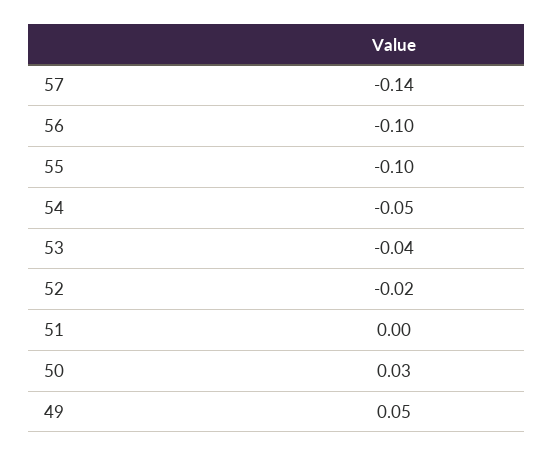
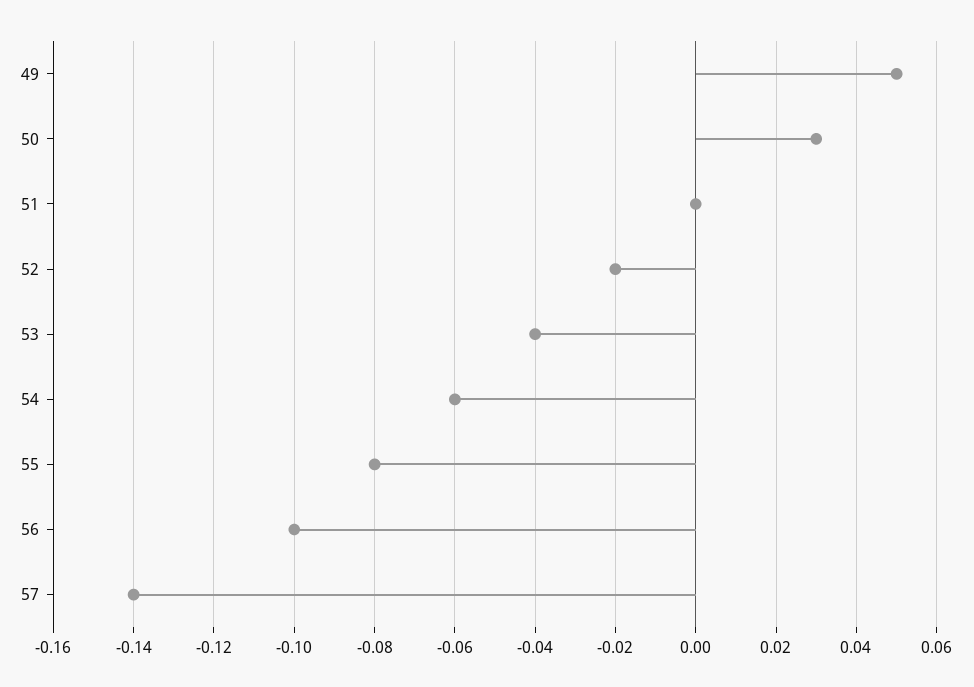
55: -0.1 -> -0.08
54: -0.05 -> -0.06

